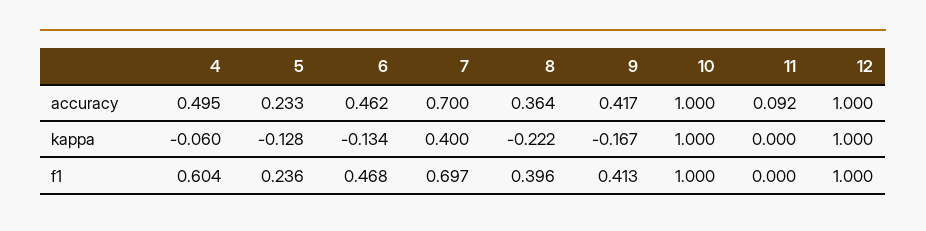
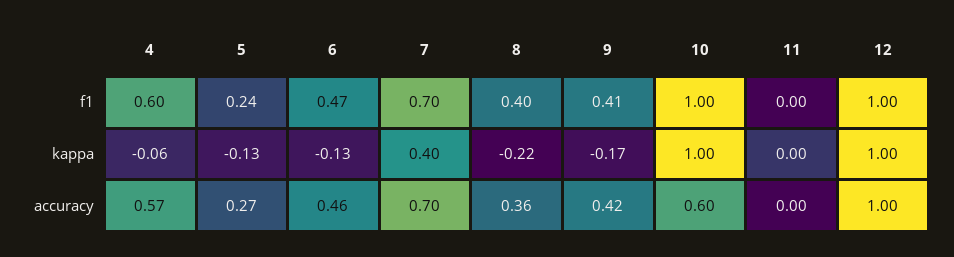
4, accuracy: 0.495 -> 0.57
5, accuracy: 0.233 -> 0.27
10, accuracy: 1 -> 0.6
11, accuracy: 0.092 -> 0

